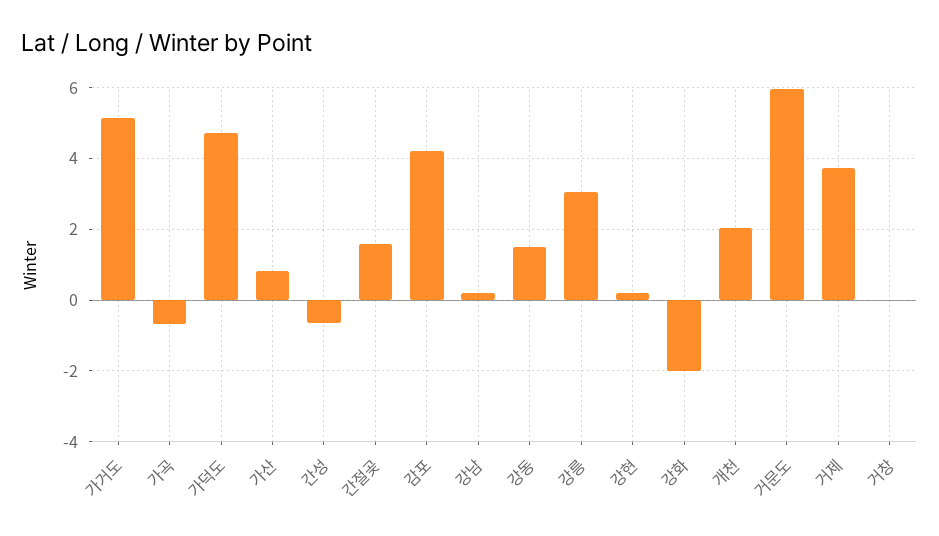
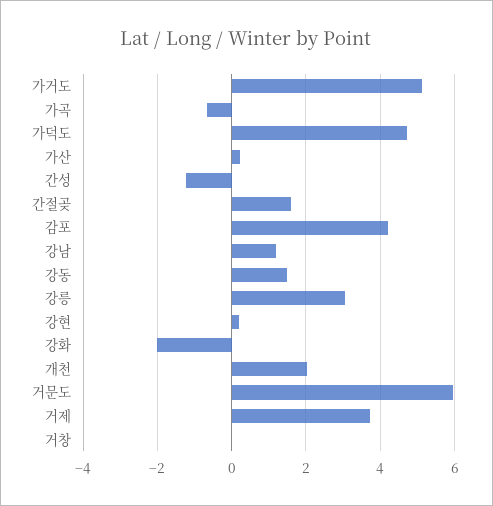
가산: 0.8 -> 0.2
간성: -0.6 -> -1.2
강남: 0.2 -> 1.2

